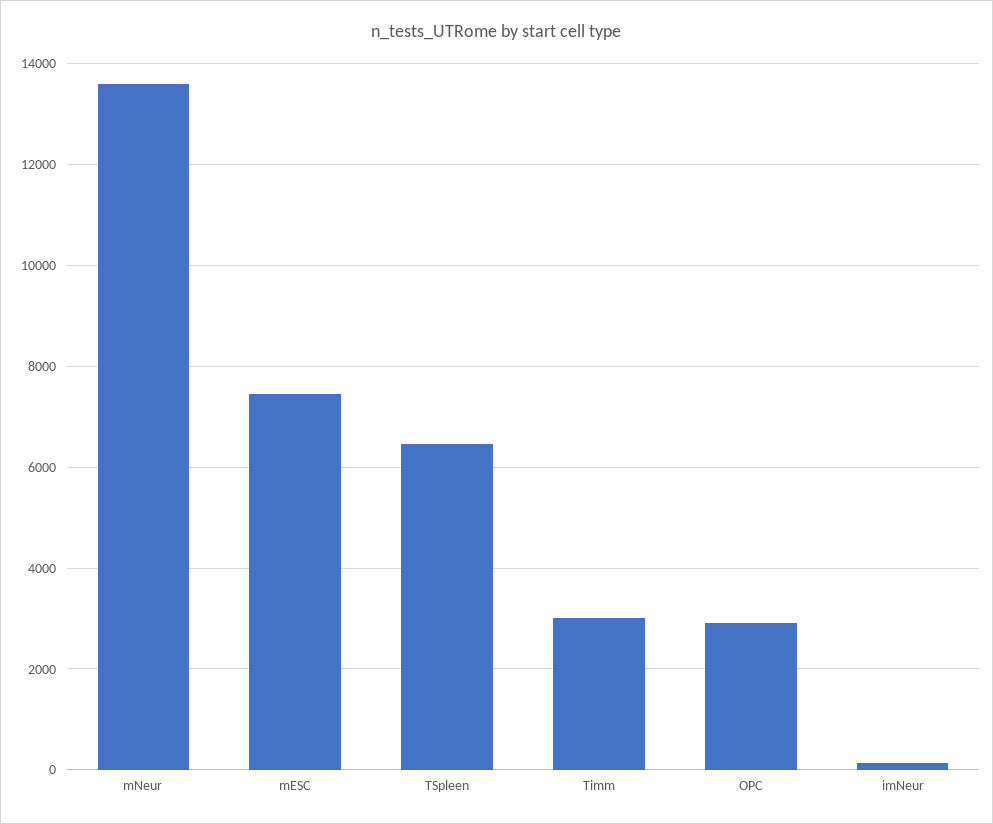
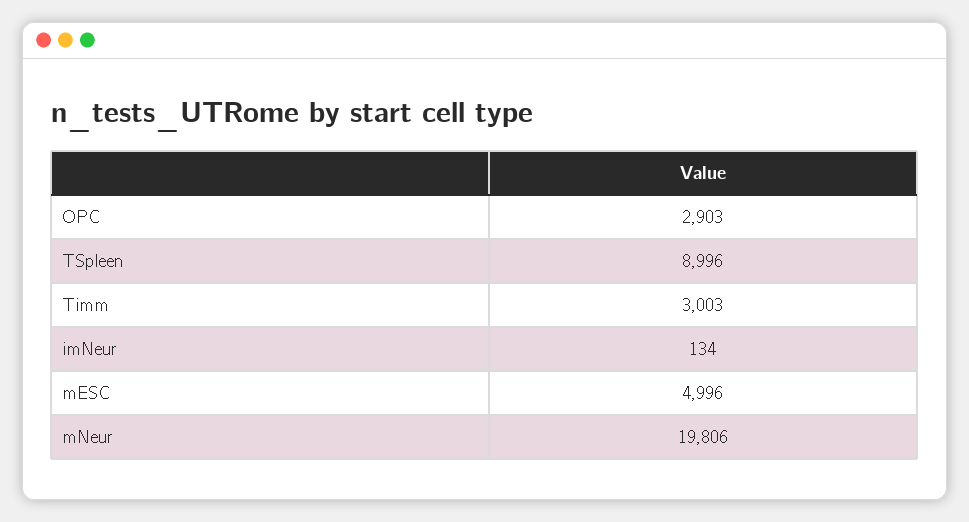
mNeur: 13600 -> 19806
mESC: 7400 -> 4996
TSpleen: 6400 -> 8996

